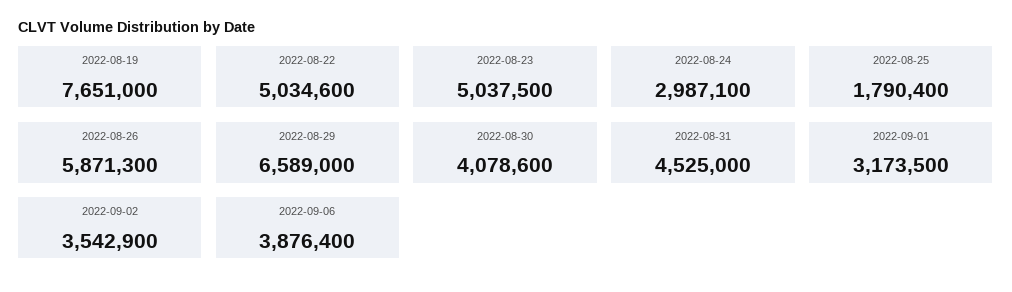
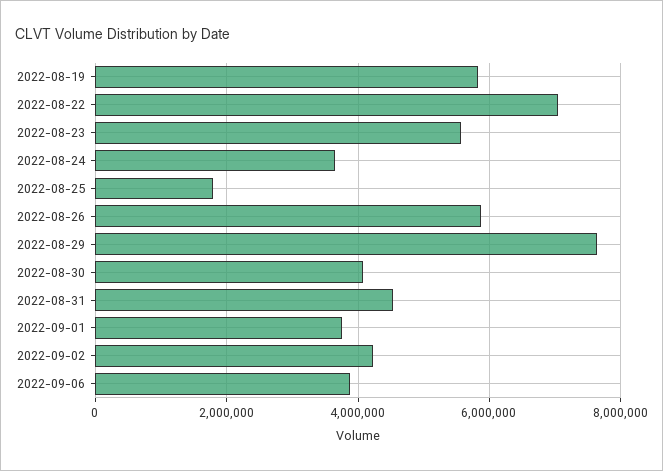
2022-08-19: 7651000 -> 5800000
2022-08-22: 5034600 -> 7000000
2022-08-23: 5037500 -> 5600000
2022-08-24: 2987100 -> 3600000
2022-08-29: 6589000 -> 7600000
2022-09-01: 3173500 -> 3800000
2022-09-02: 3542900 -> 4200000

